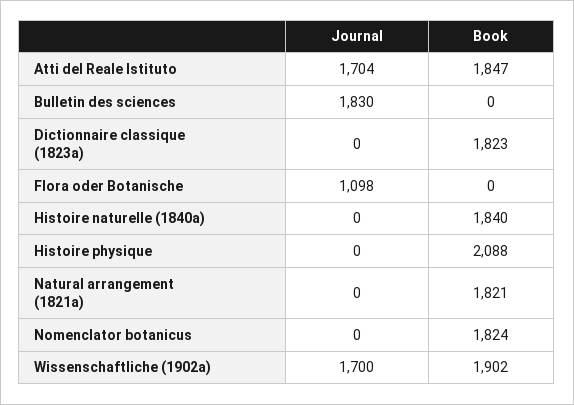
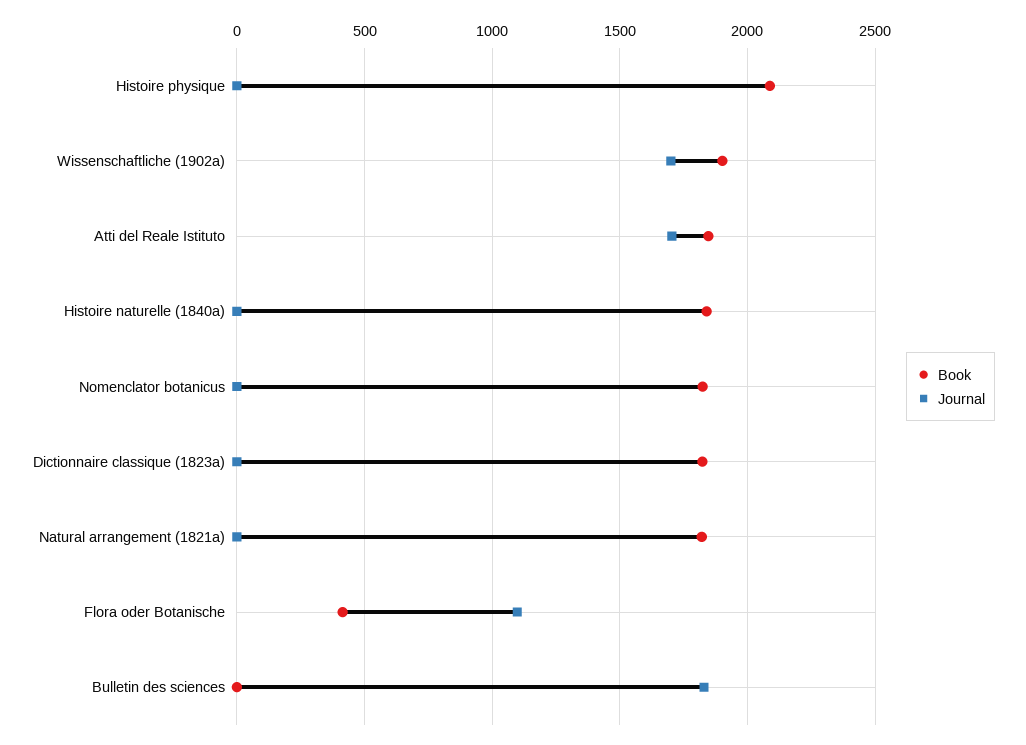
Book, Flora oder Botanische: 0 -> 400

